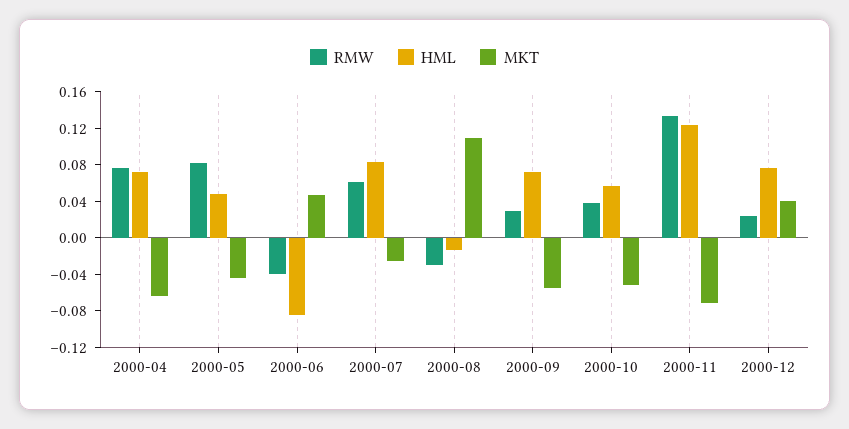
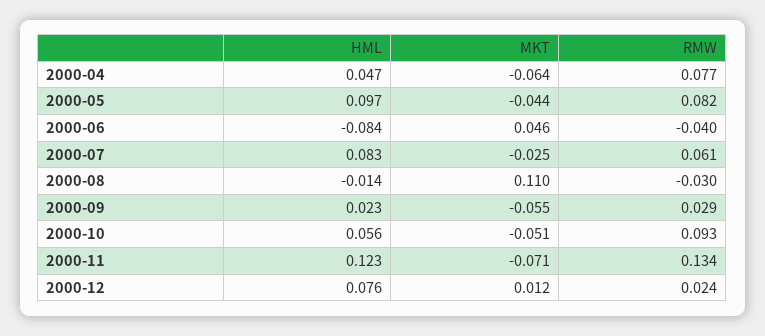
HML, 2000-04: 0.07 -> 0.047
HML, 2000-05: 0.05 -> 0.097
HML, 2000-09: 0.07 -> 0.023
RMW, 2000-10: 0.04 -> 0.093
MKT, 2000-12: 0.04 -> 0.012

